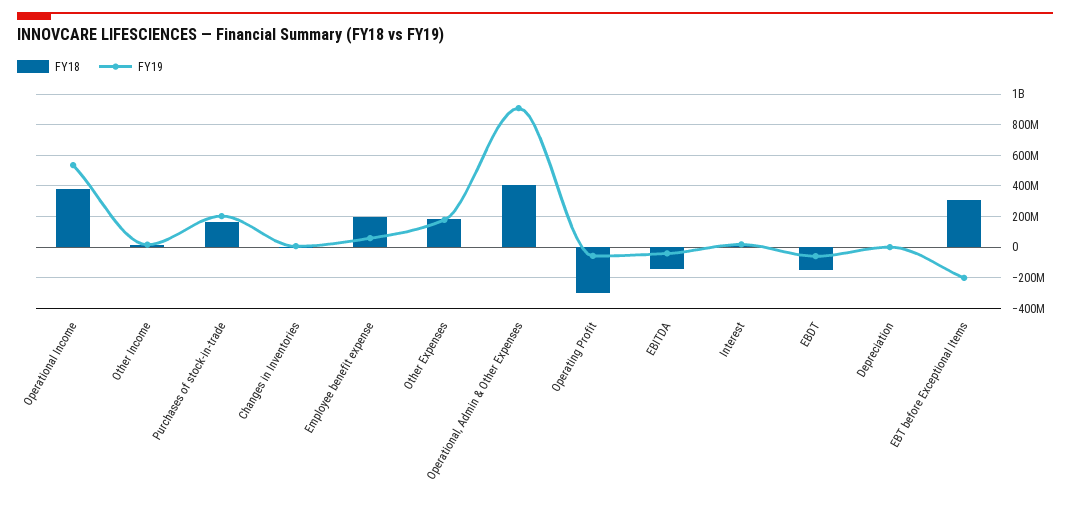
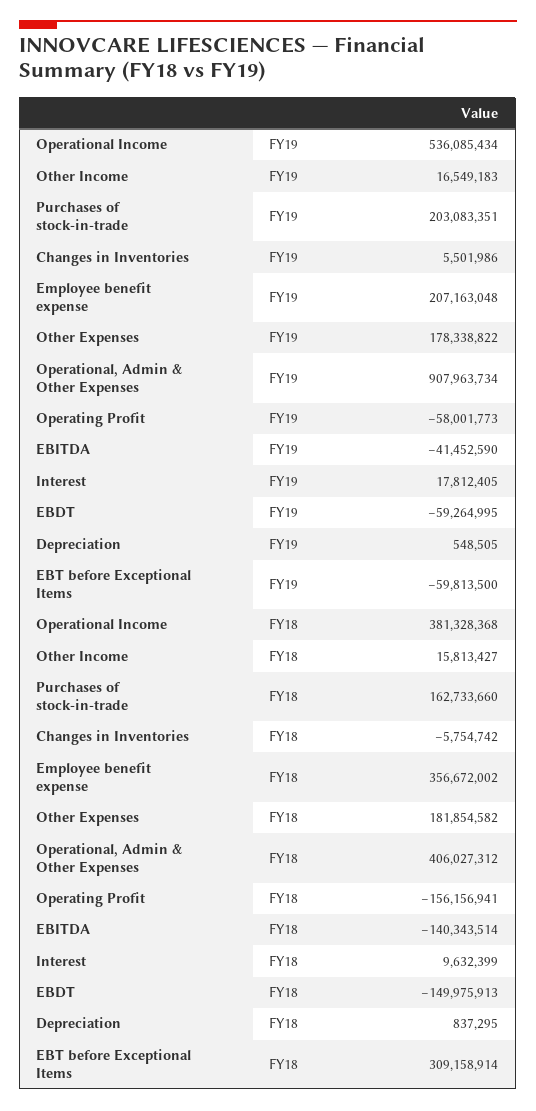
FY18, Employee benefit expense: 200000000 -> 356672002
FY19, Employee benefit expense: 50000000 -> 207163048
FY18, Operating Profit: -300000000 -> -156156941
FY19, EBT before Exceptional Items: -200000000 -> -59813500

